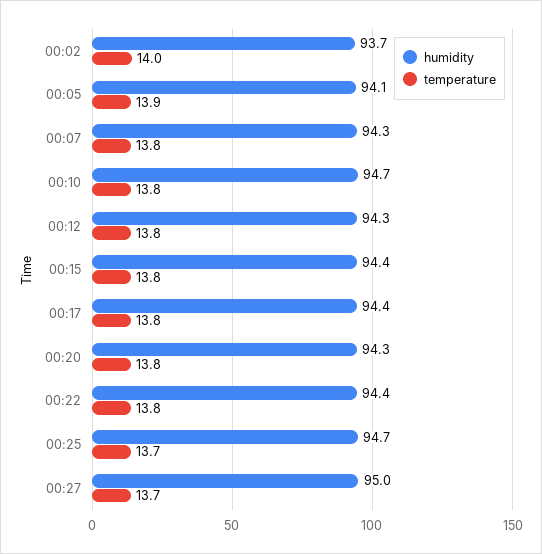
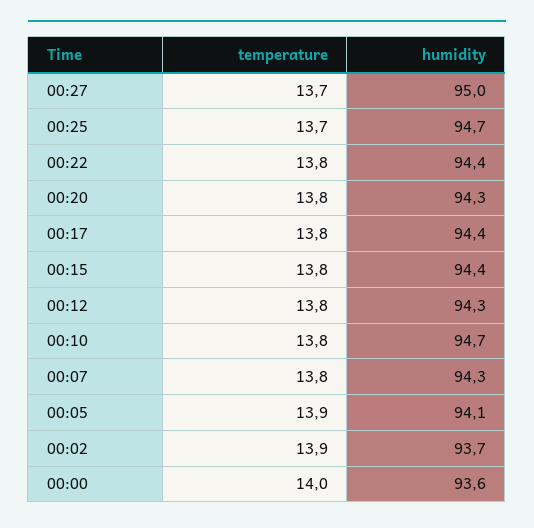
temperature, 00:02: 14 -> 13.9
temperature, 00:00: none -> 14
humidity, 00:00: none -> 93.6

